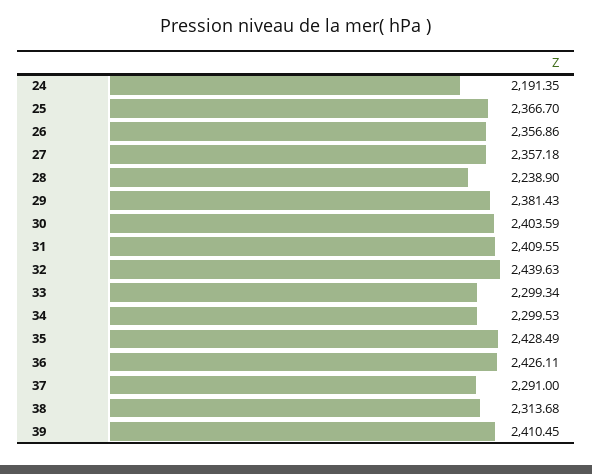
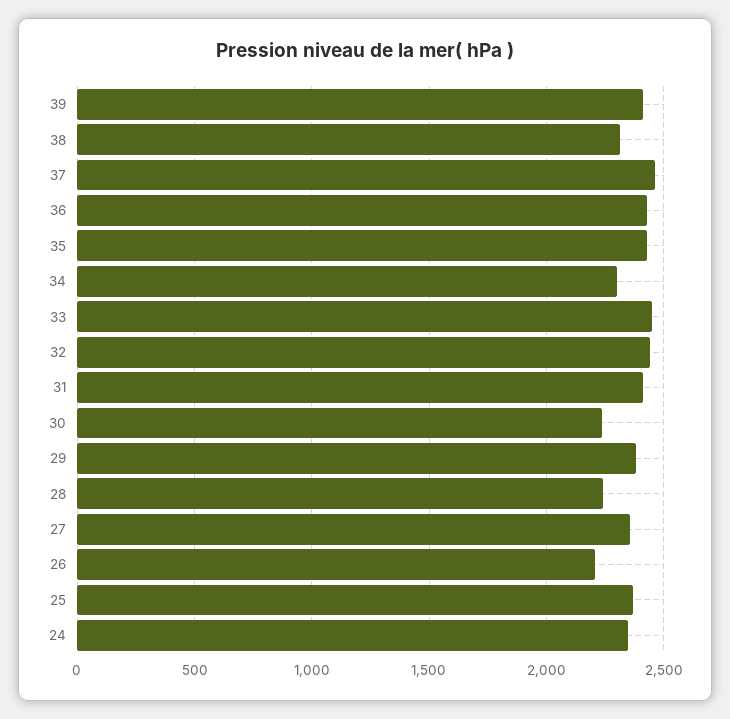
24: 2191.35 -> 2350
26: 2356.86 -> 2200
30: 2403.59 -> 2250
33: 2299.34 -> 2450
37: 2291 -> 2450

